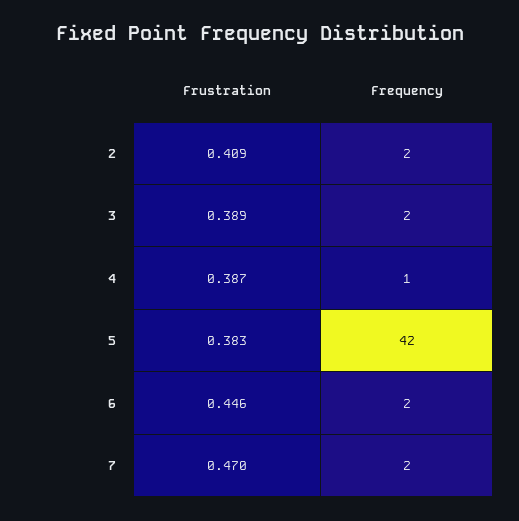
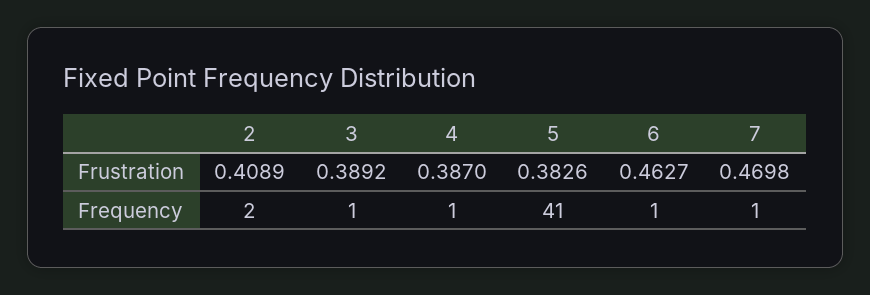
Frequency, 3: 2 -> 1
Frequency, 5: 42 -> 41
Frustration, 6: 0.446 -> 0.4627
Frequency, 6: 2 -> 1
Frequency, 7: 2 -> 1

